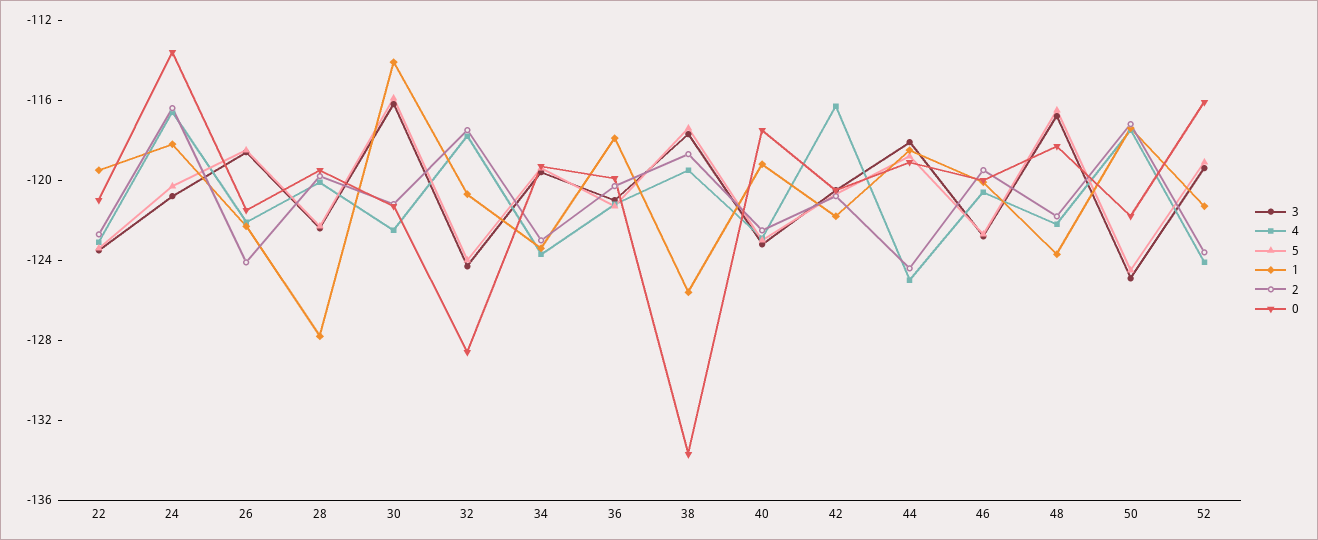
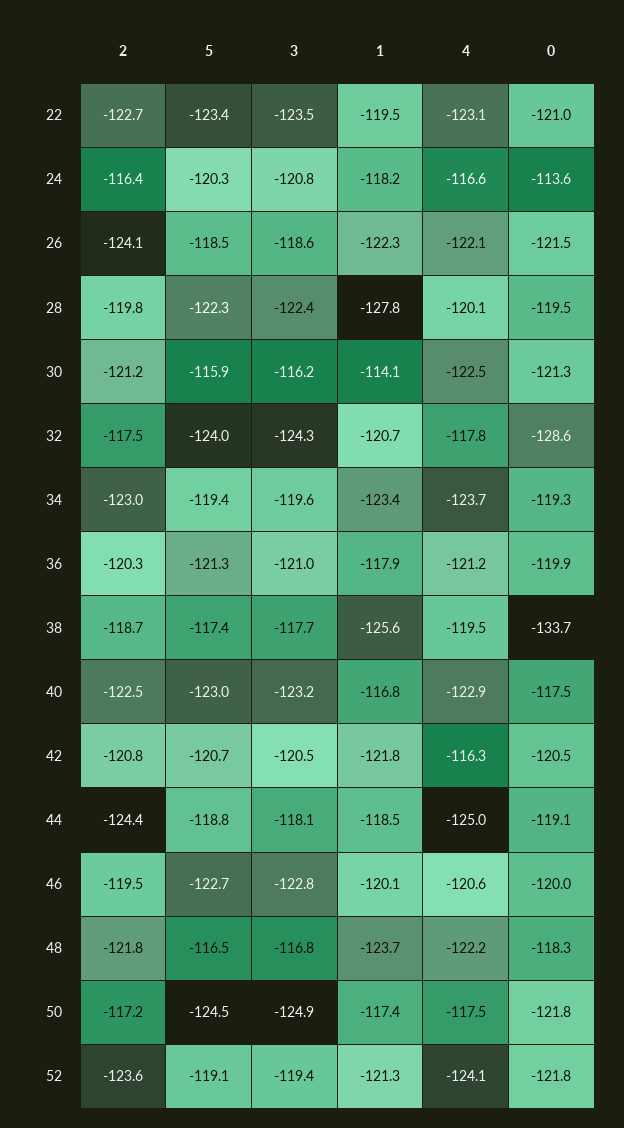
1, 40: -119 -> -116.8
0, 52: -116 -> -121.8

